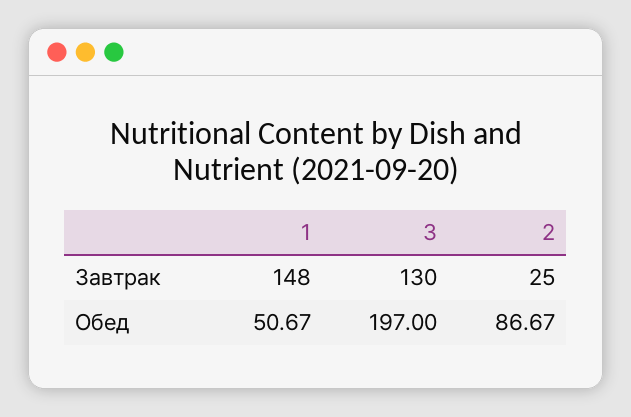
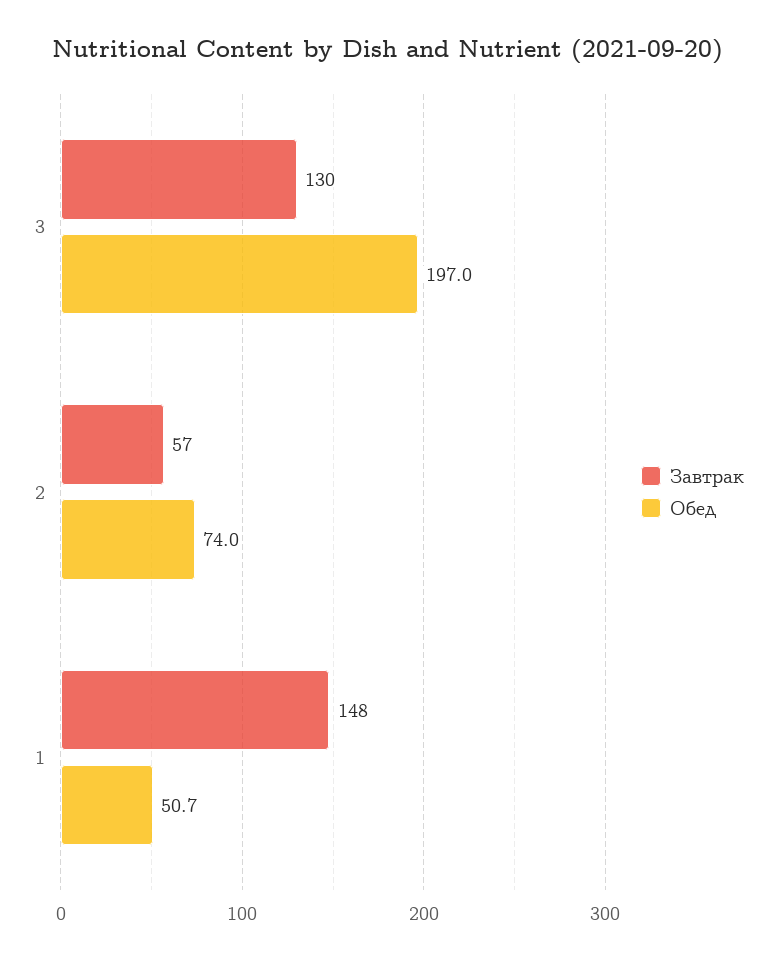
Завтрак, 2: 25 -> 57
Обед, 2: 86.67 -> 74

